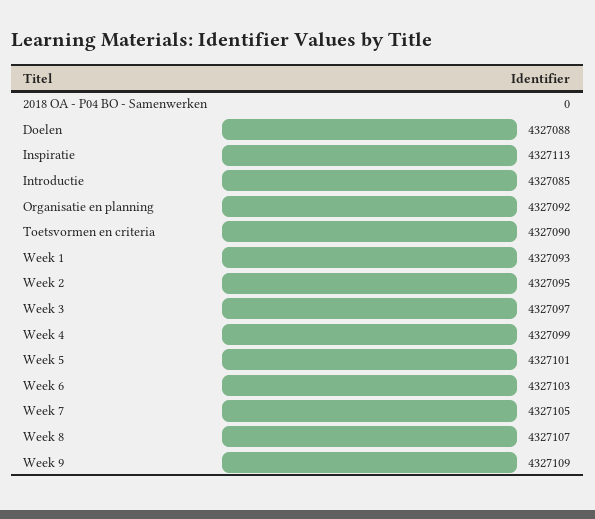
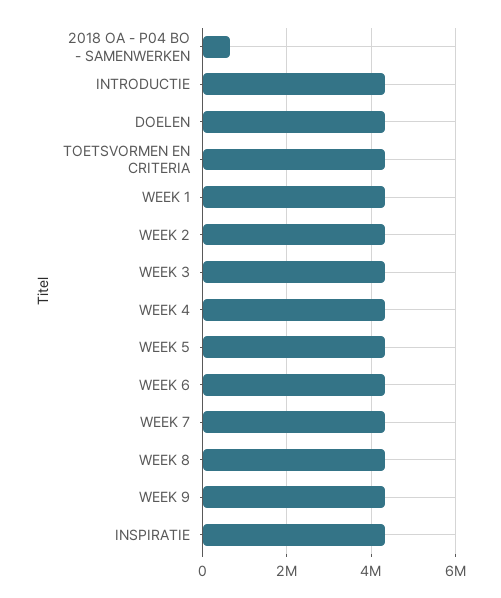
2018 OA - P04 BO - Samenwerken: 0 -> 600000
Organisatie en planning: 4327092 -> none

